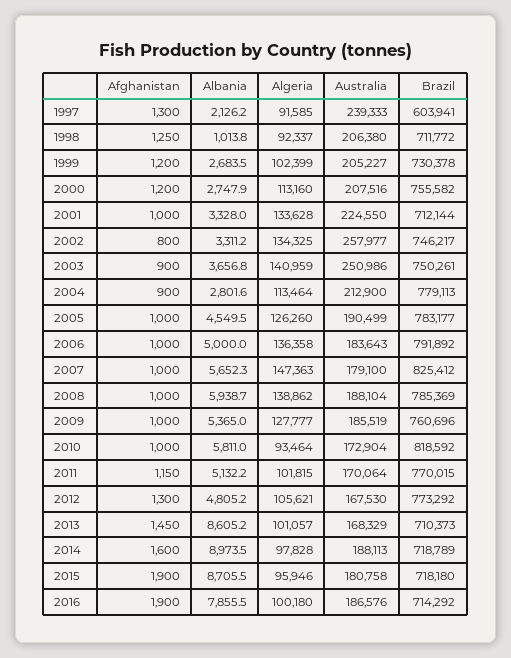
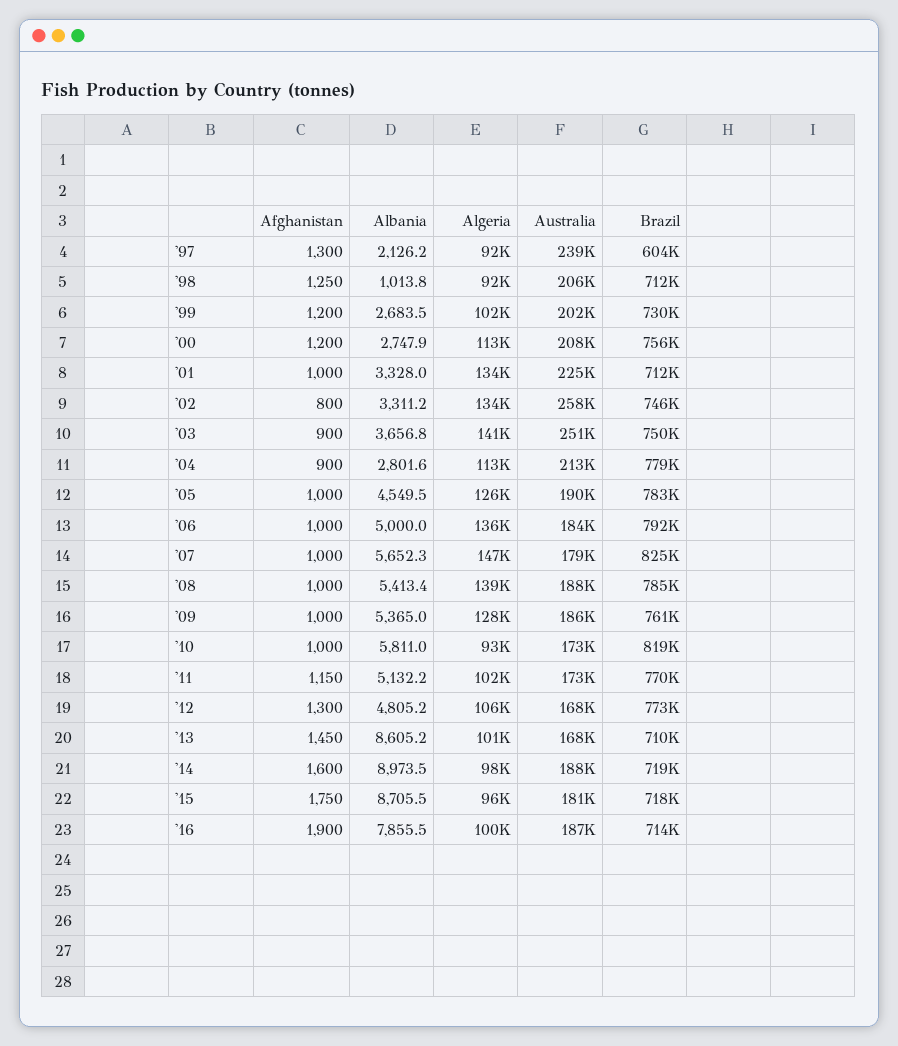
Australia, 1999: 205227 -> 202000
Albania, 2008: 5938.7 -> 5413.4
Australia, 2011: 170064 -> 173000
Afghanistan, 2015: 1900 -> 1750

